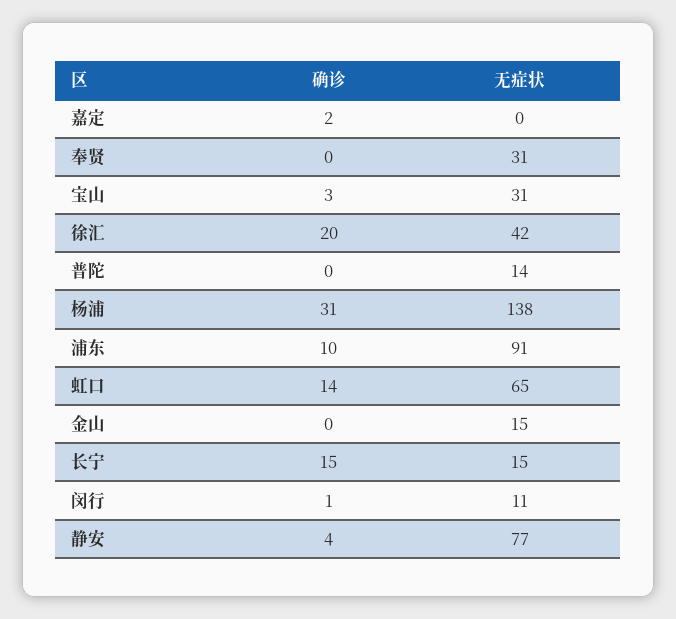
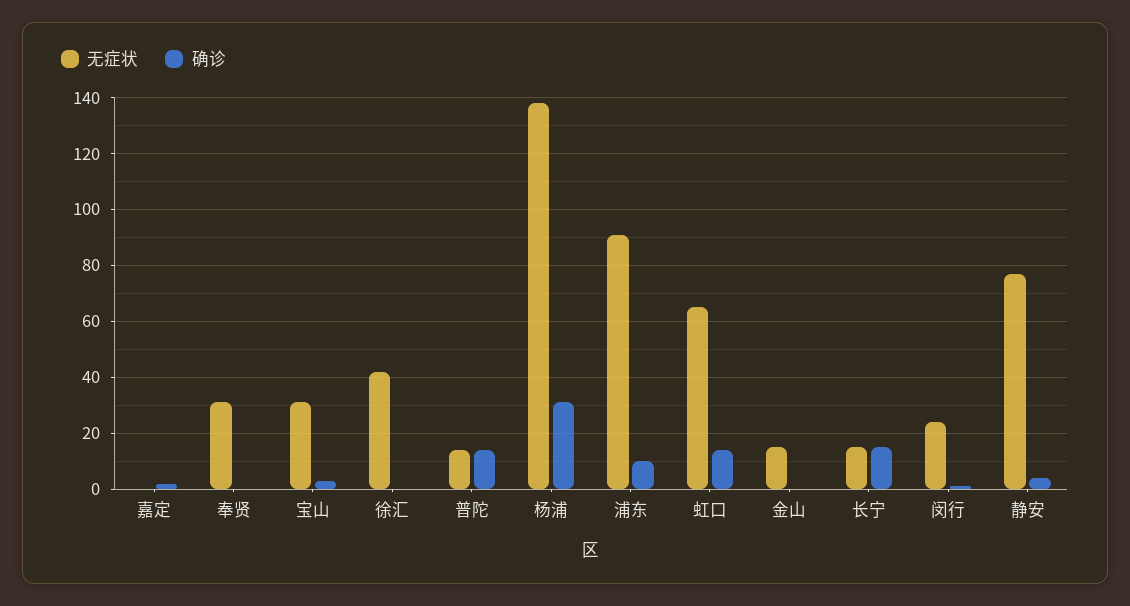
确诊, 徐汇: 20 -> 0
确诊, 普陀: 0 -> 15
无症状, 闵行: 11 -> 25

